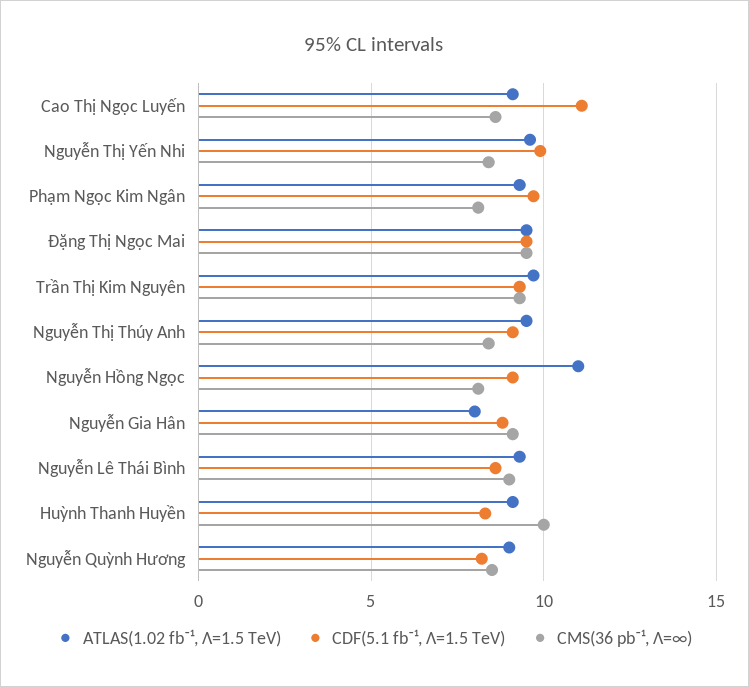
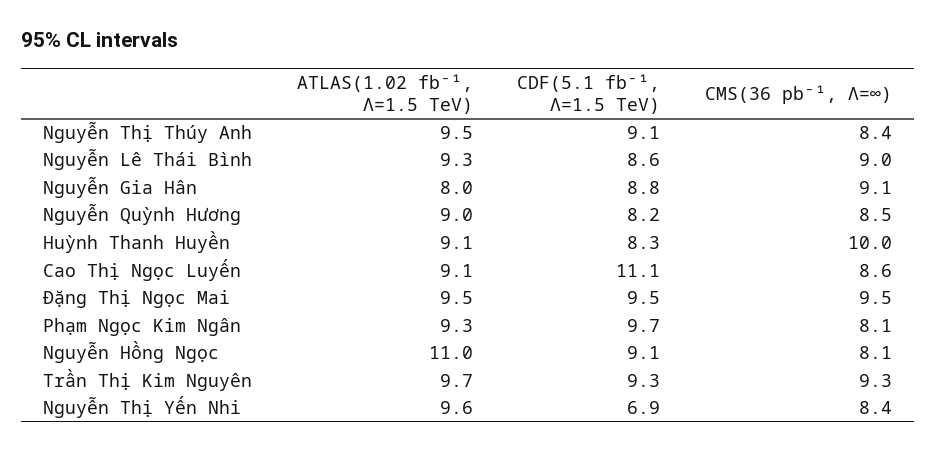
CDF(5.1 fb⁻¹, Λ=1.5 TeV), Nguyễn Thị Yến Nhi: 10 -> 6.9

